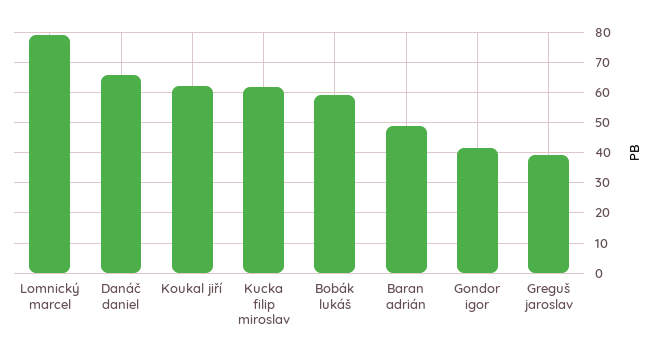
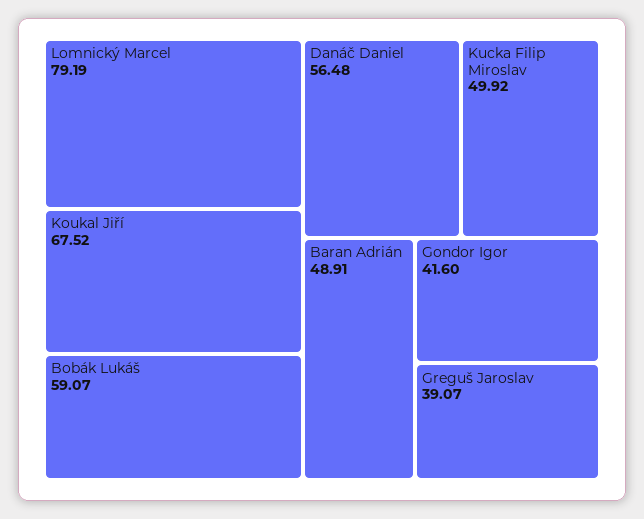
Danáč daniel: 66 -> 56.48
Koukal jiří: 62 -> 67.52
Kucka filip miroslav: 62 -> 49.92

